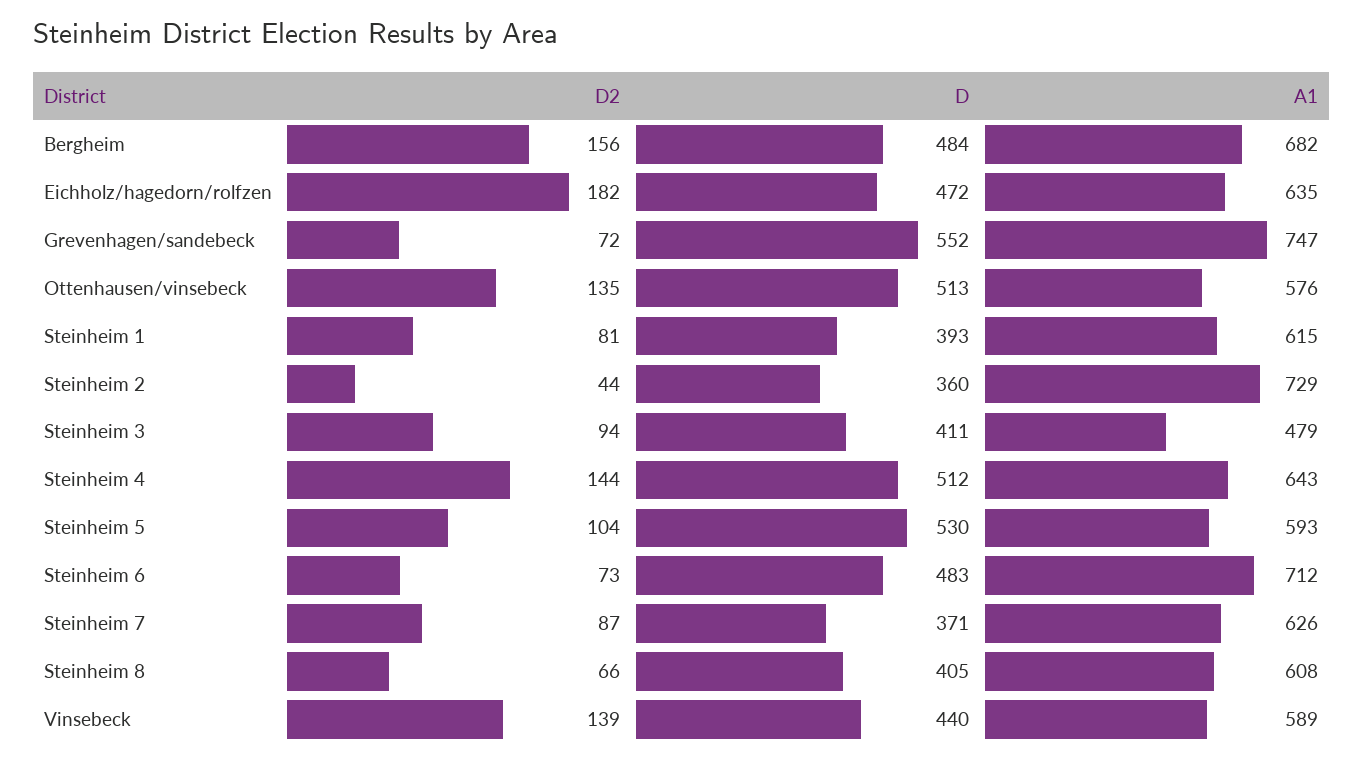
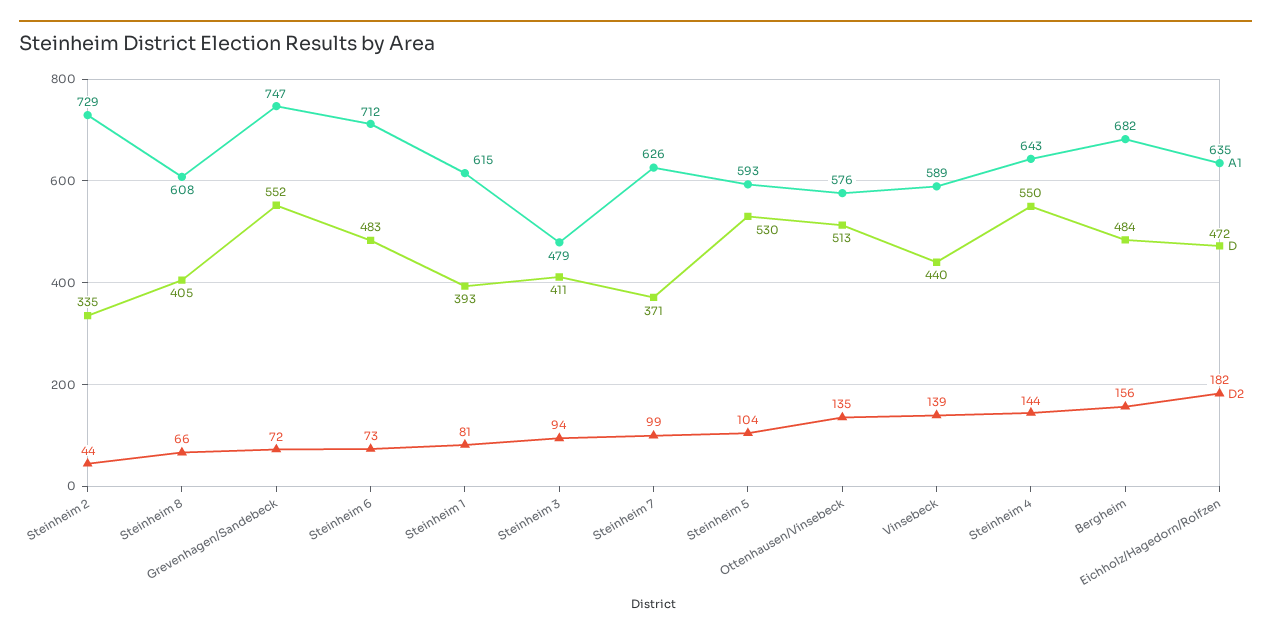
D, Steinheim 2: 360 -> 335
D, Steinheim 4: 512 -> 550
D2, Steinheim 7: 87 -> 99

